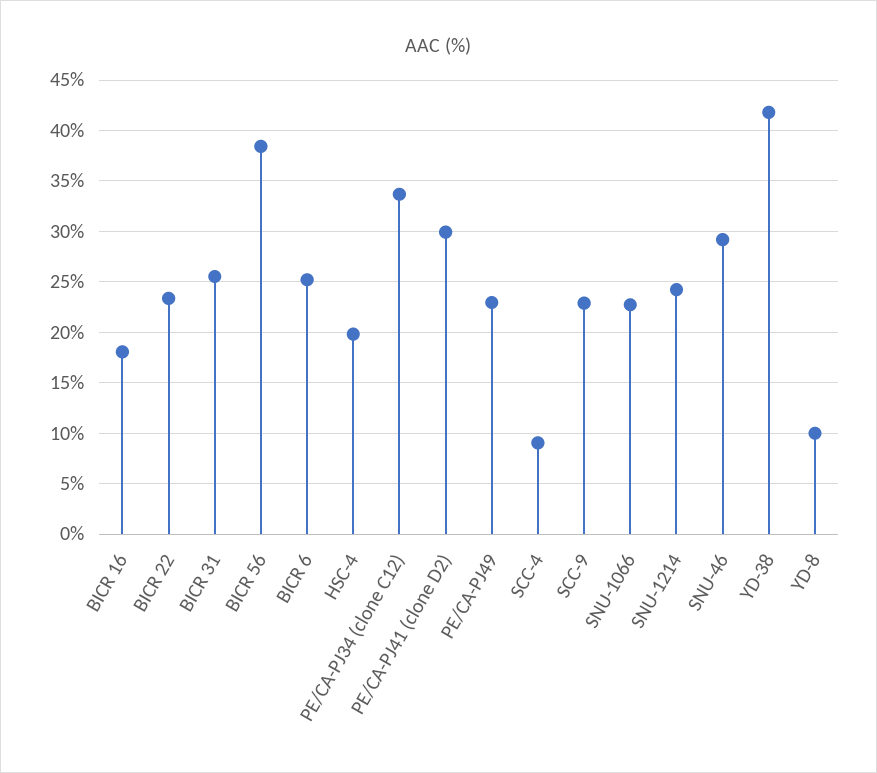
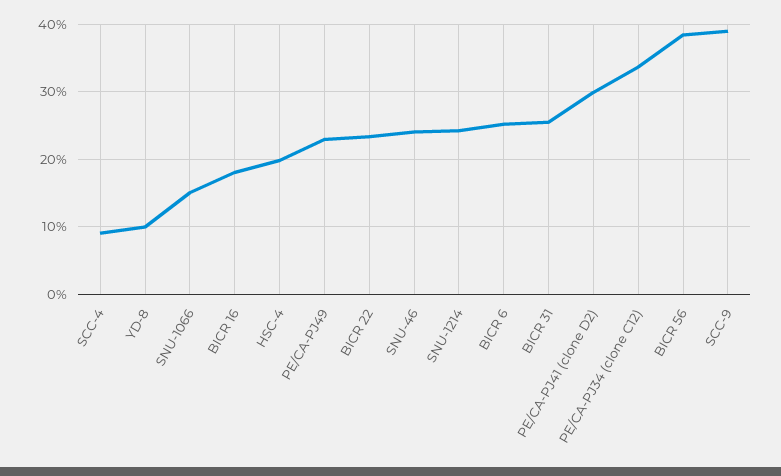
SCC-9: 23 -> 39
SNU-1066: 23 -> 15
SNU-46: 29 -> 24
YD-38: 42 -> none

